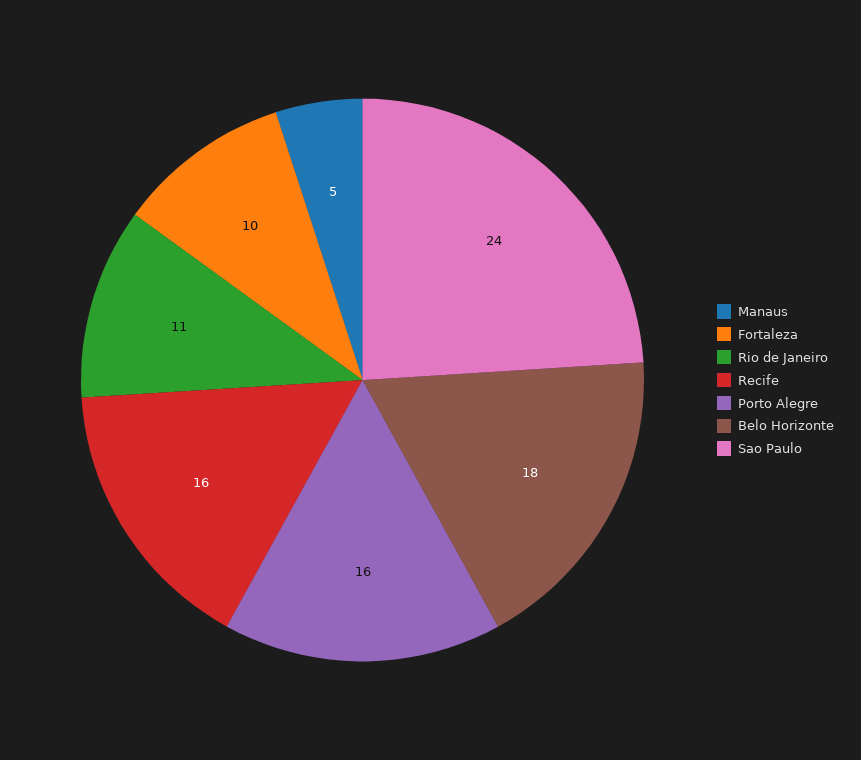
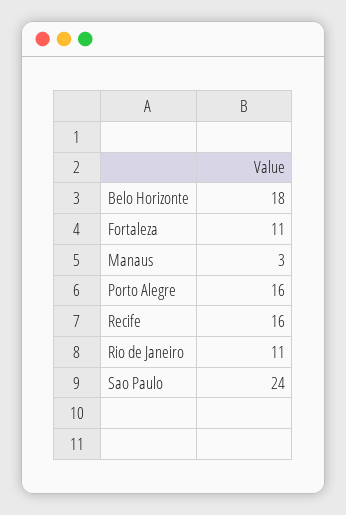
Manaus: 5 -> 3
Fortaleza: 10 -> 11

